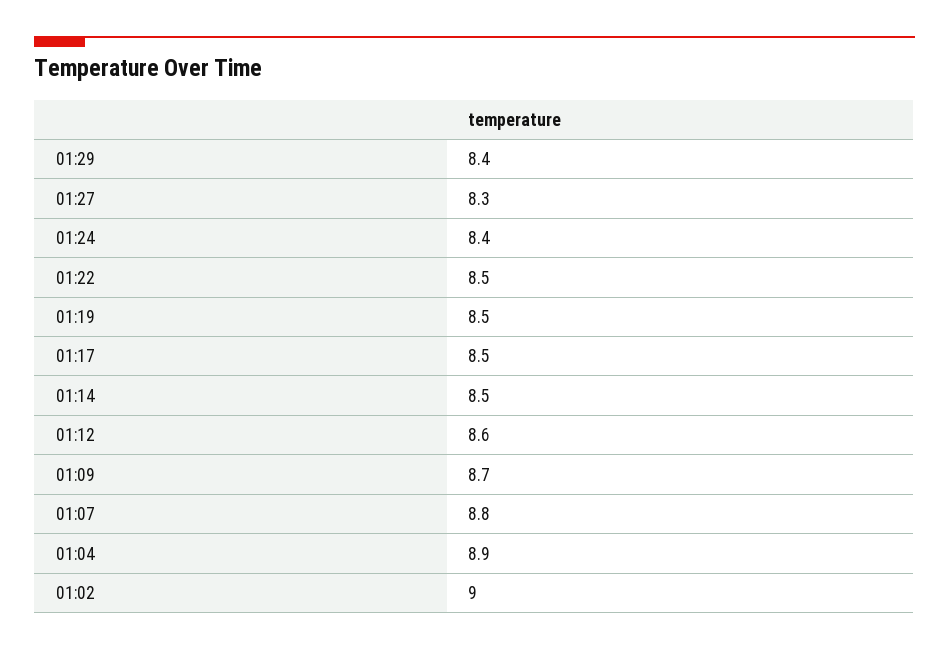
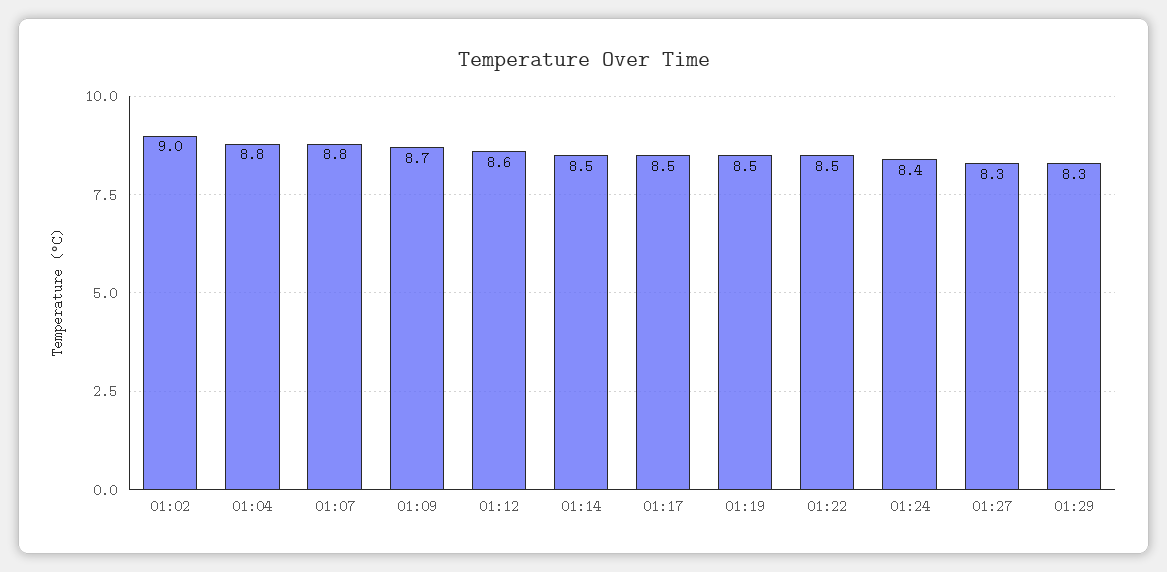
01:29: 8.4 -> 8.3
01:04: 8.9 -> 8.8

